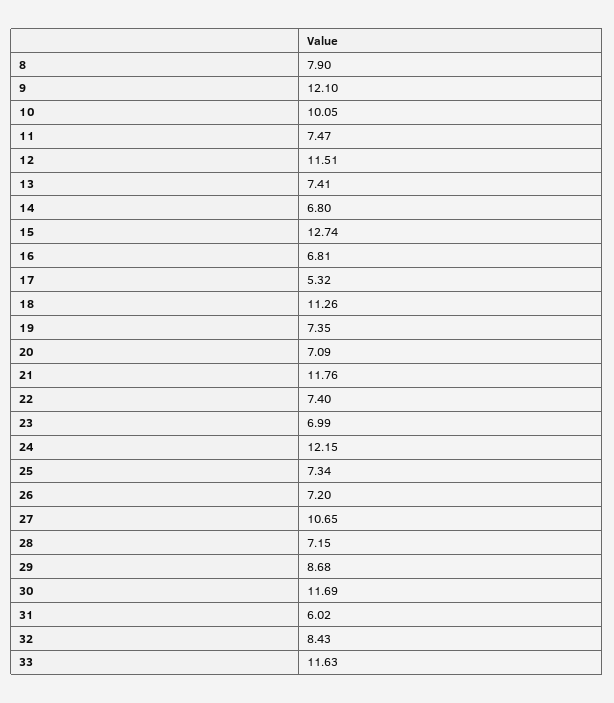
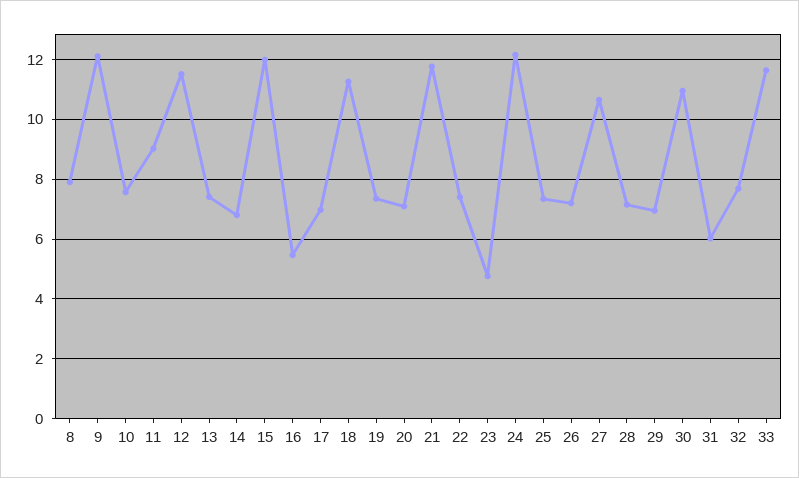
10: 10.05 -> 7.5
11: 7.47 -> 9
15: 12.74 -> 12
16: 6.81 -> 5.5
17: 5.32 -> 7
23: 6.99 -> 4.75
29: 8.68 -> 7
30: 11.69 -> 11
32: 8.43 -> 7.75

